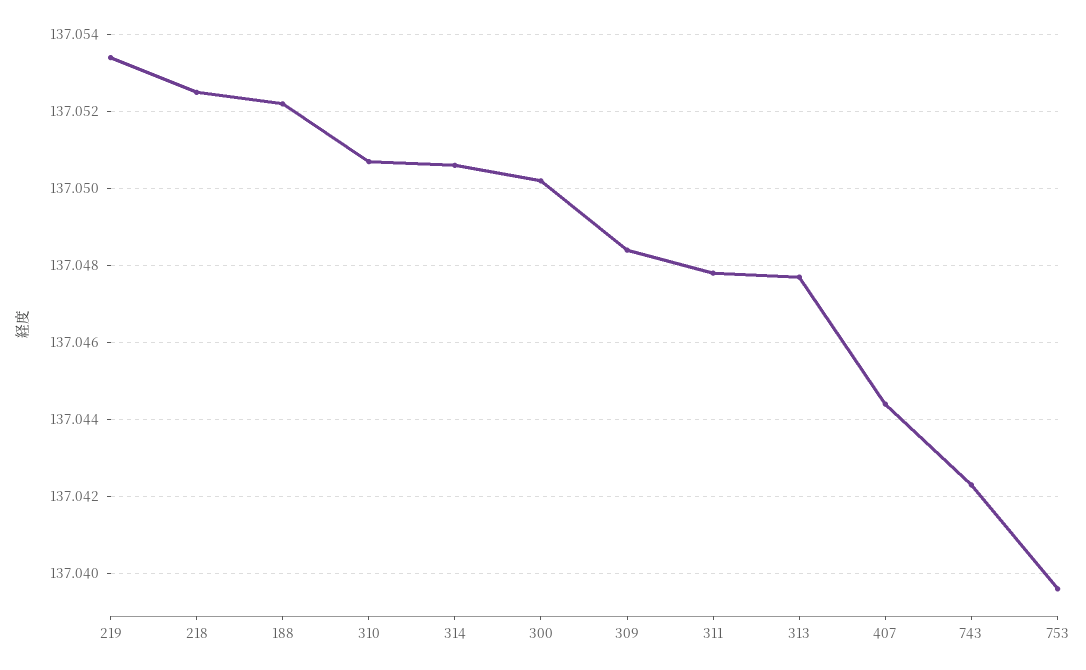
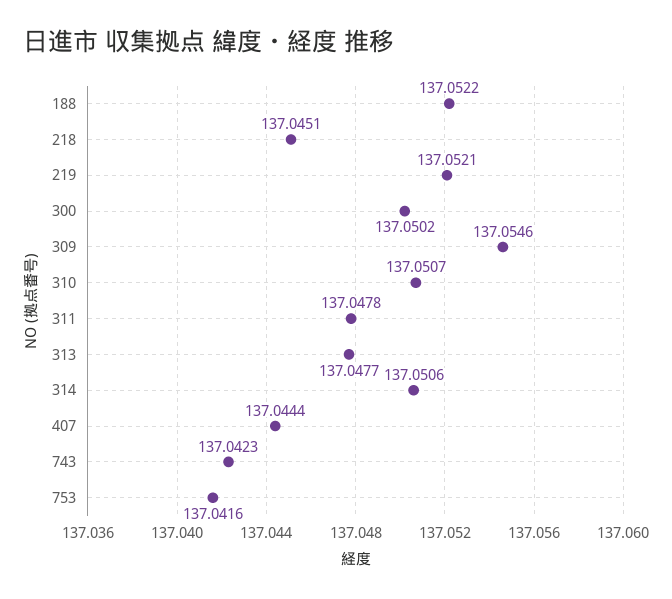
219: 137.0535 -> 137.0521
218: 137.0525 -> 137.0451
309: 137.0485 -> 137.0546
753: 137.0395 -> 137.0416

